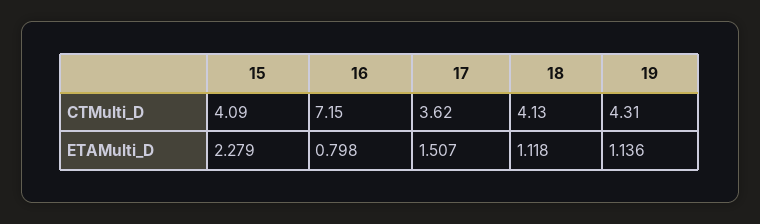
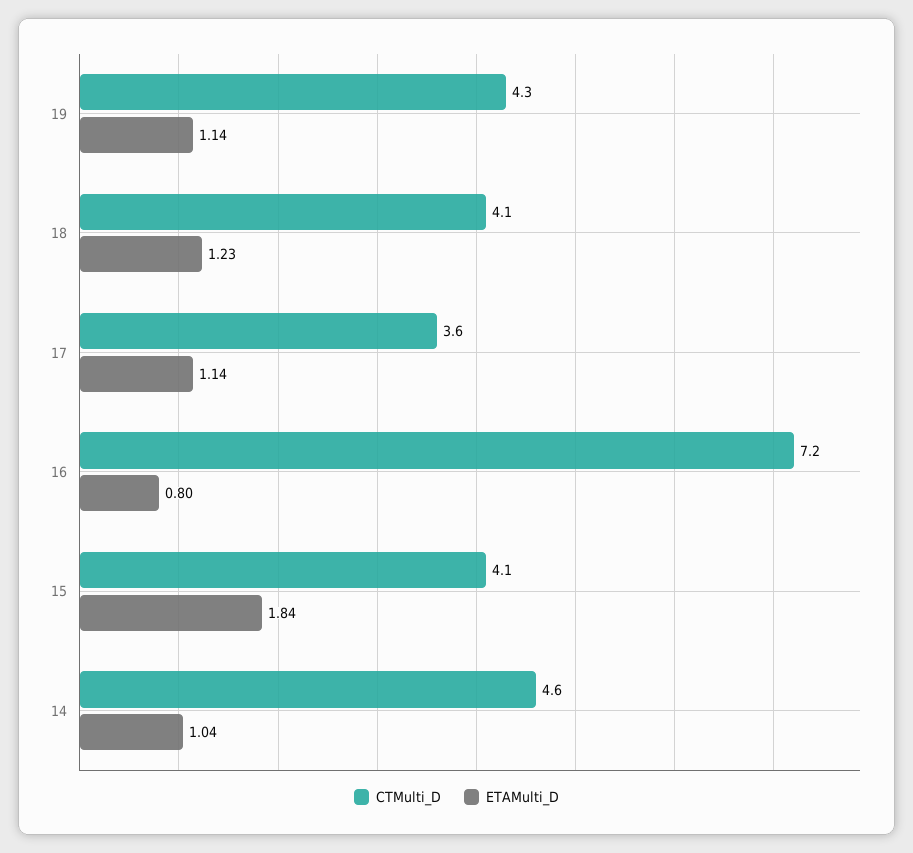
ETAMulti_D, 15: 2.279 -> 1.84
ETAMulti_D, 17: 1.507 -> 1.14
ETAMulti_D, 18: 1.118 -> 1.23
CTMulti_D, 14: none -> 4.6
ETAMulti_D, 14: none -> 1.04

